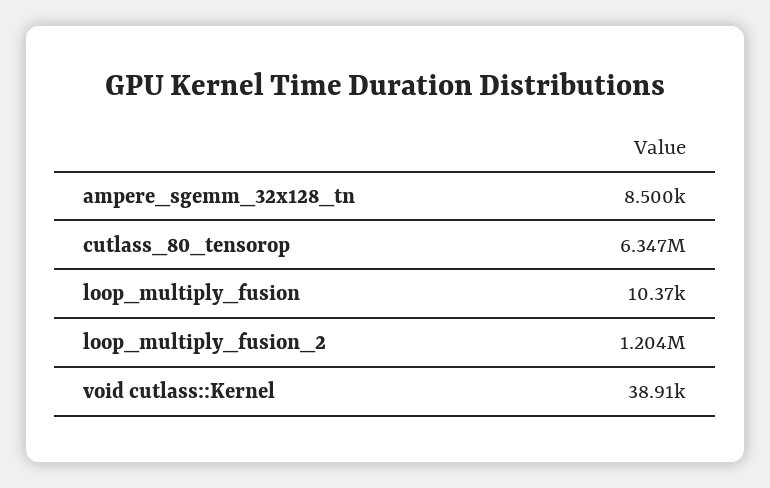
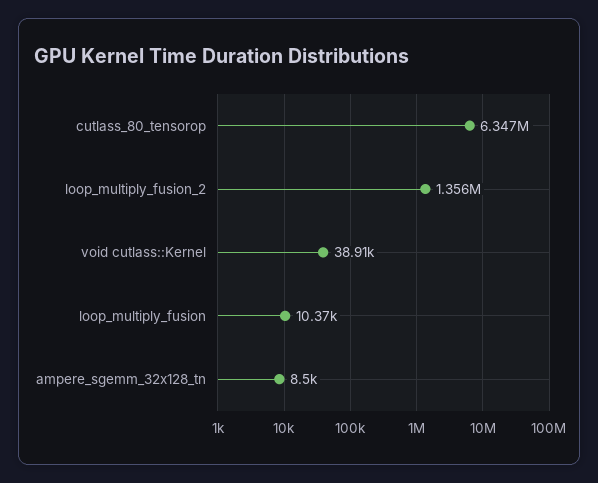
loop_multiply_fusion_2: 1204000 -> 1356000

